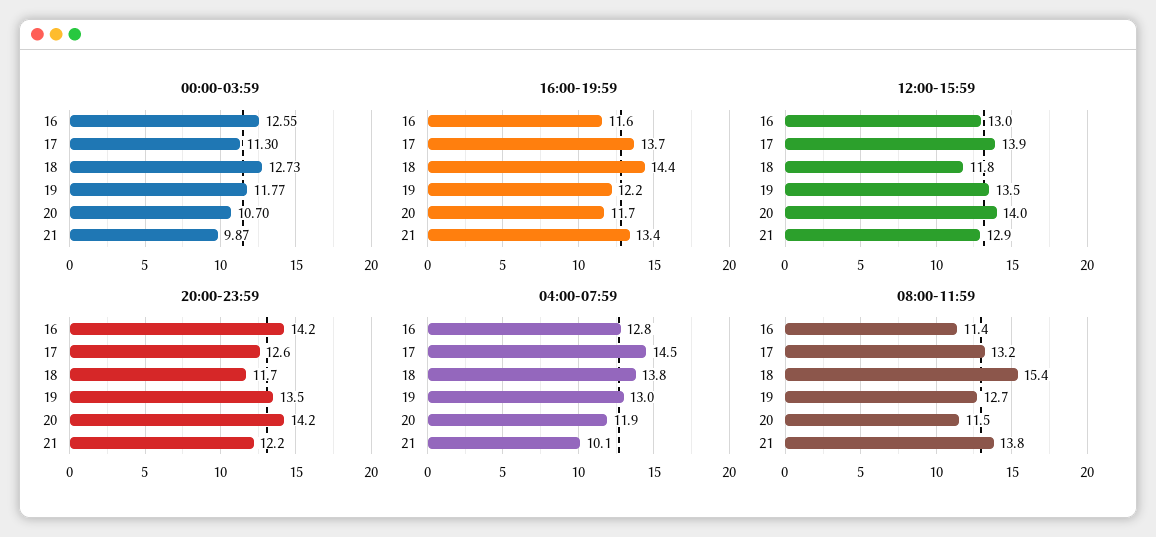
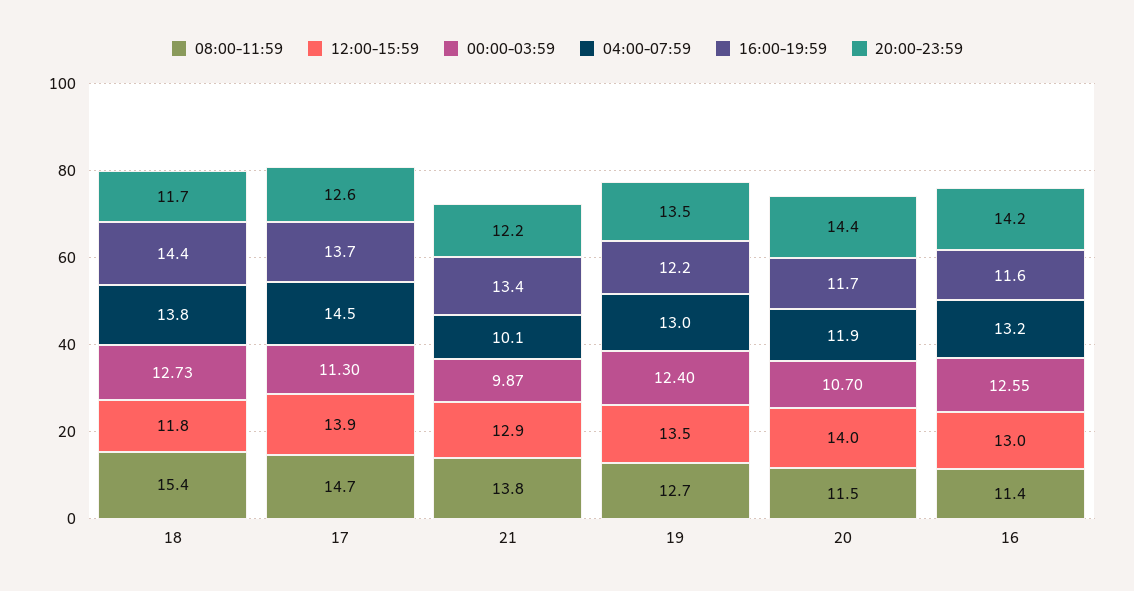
00:00-03:59, 19: 11.77 -> 12.4
20:00-23:59, 20: 14.2 -> 14.4
04:00-07:59, 16: 12.8 -> 13.2
08:00-11:59, 17: 13.2 -> 14.7

